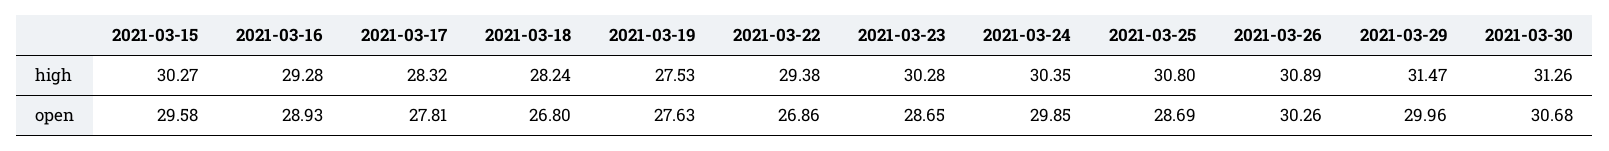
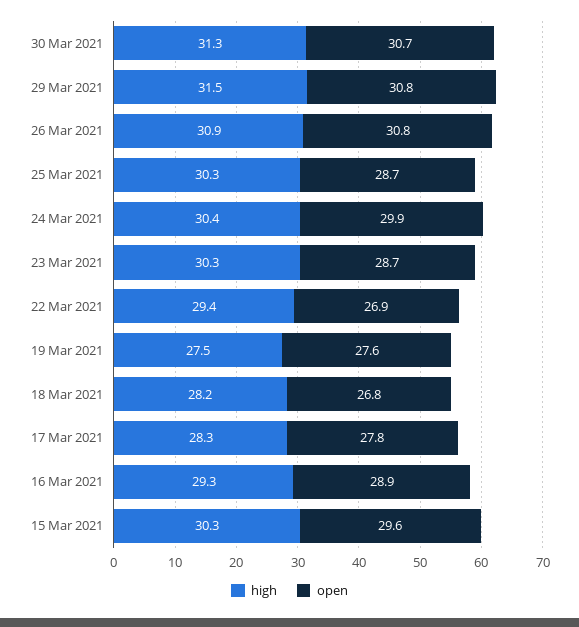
high, 2021-03-25: 30.8 -> 30.3
open, 2021-03-26: 30.26 -> 30.8
open, 2021-03-29: 29.96 -> 30.8

